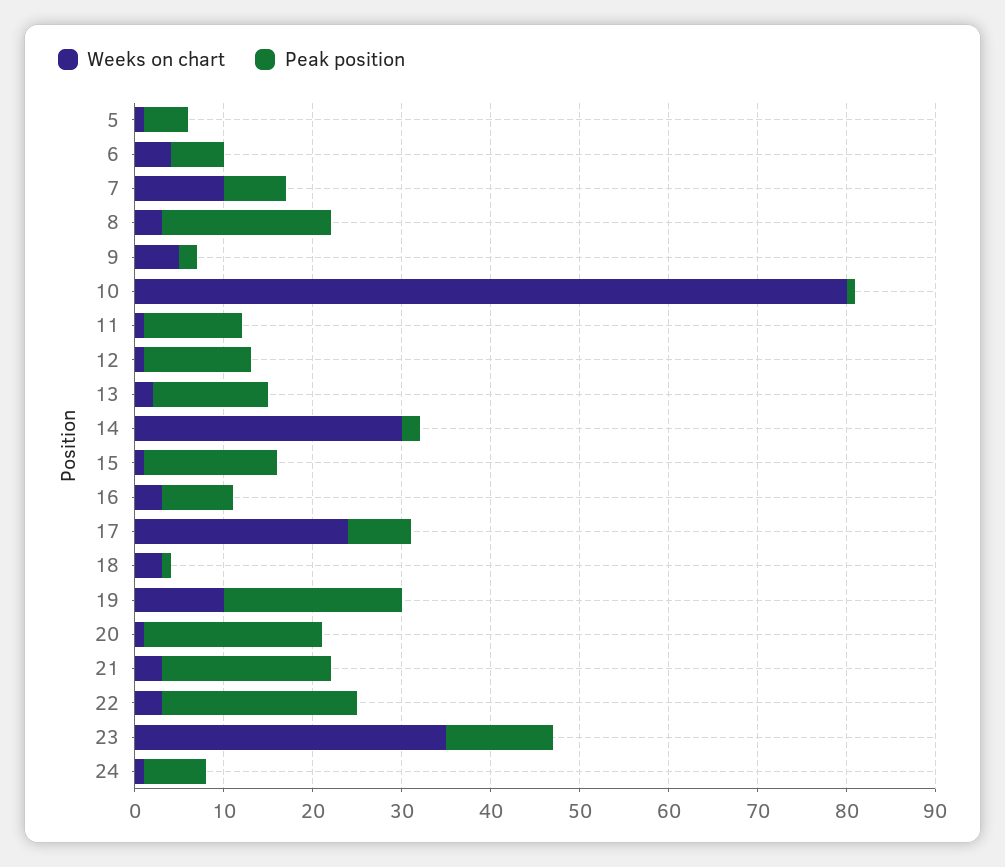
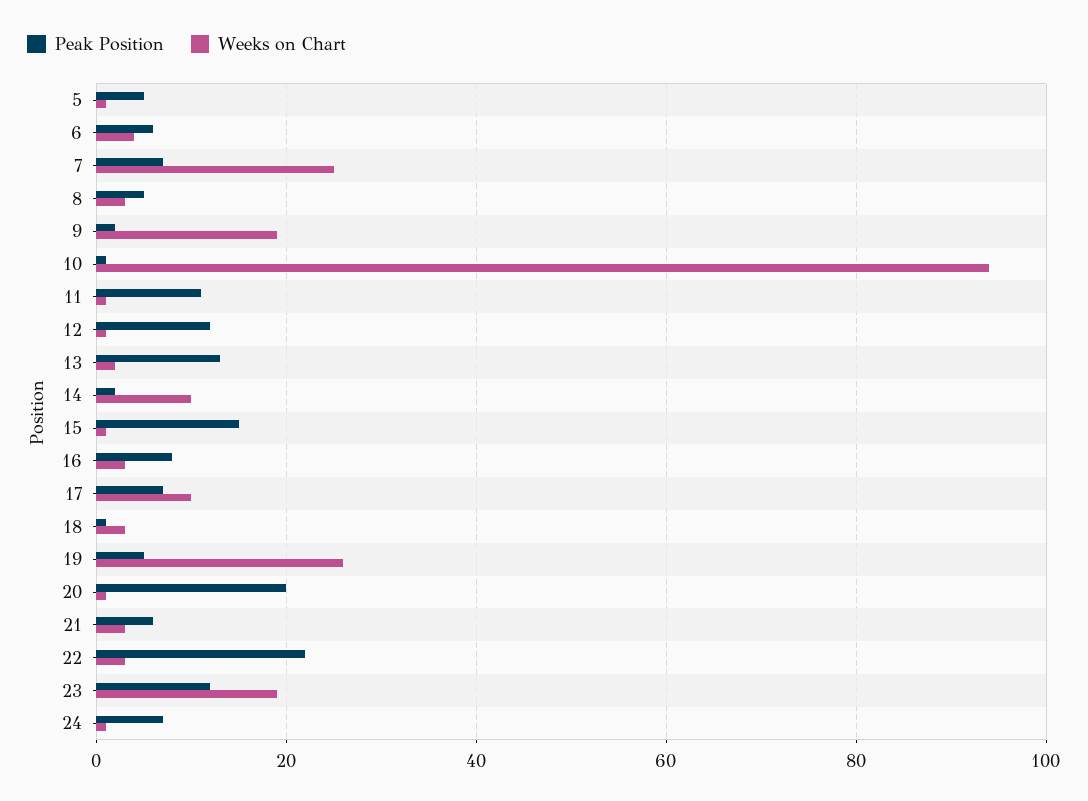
Weeks on chart, 7: 10 -> 25
Peak position, 8: 19 -> 5
Weeks on chart, 9: 5 -> 20
Weeks on chart, 10: 80 -> 95
Weeks on chart, 14: 30 -> 10
Weeks on chart, 17: 24 -> 10
Weeks on chart, 19: 10 -> 25
Peak position, 19: 20 -> 5
Peak position, 21: 19 -> 5
Weeks on chart, 23: 35 -> 20

